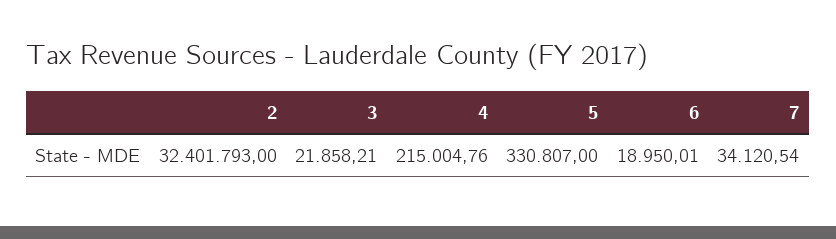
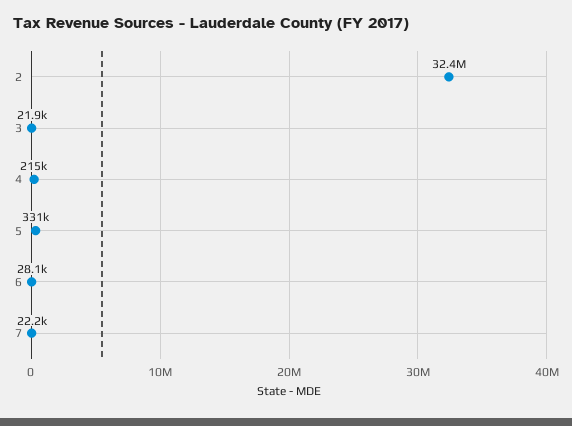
6: 18950.01 -> 28100
7: 34120.54 -> 22200

